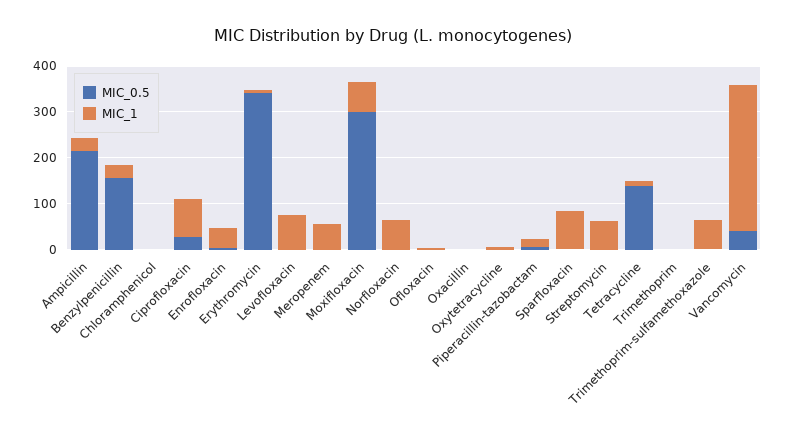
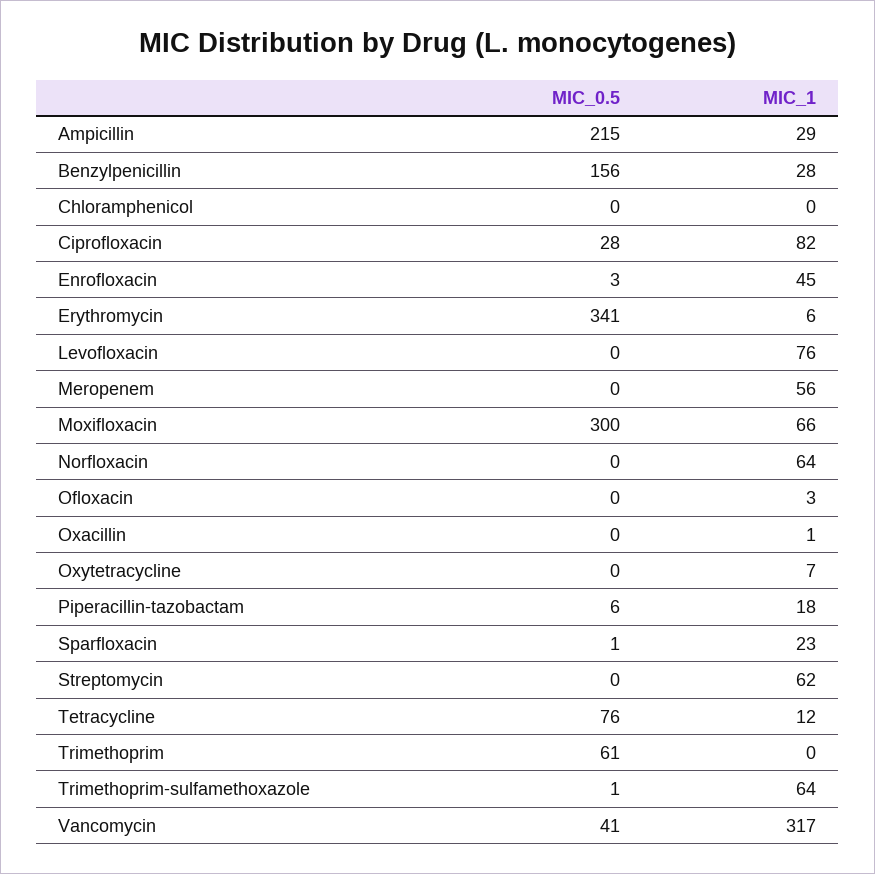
MIC_1, Sparfloxacin: 80 -> 23
MIC_0.5, Tetracycline: 140 -> 76
MIC_0.5, Trimethoprim: 0 -> 61

